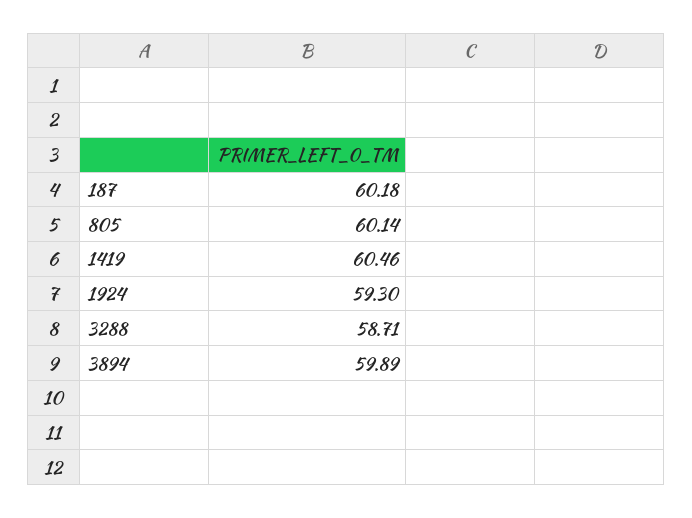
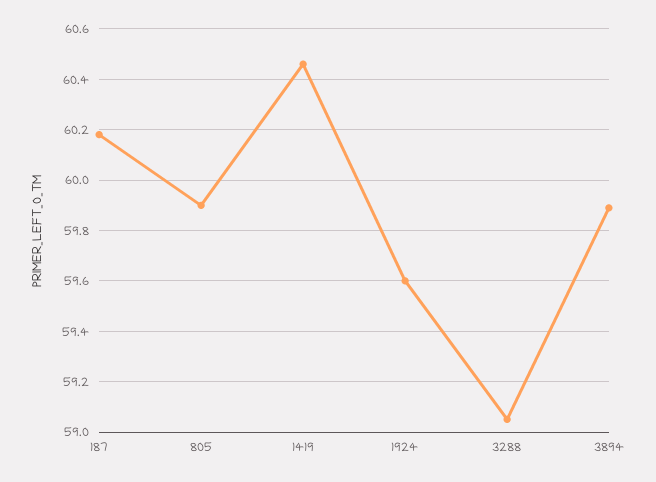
805: 60.14 -> 59.9
1924: 59.3 -> 59.6
3288: 58.71 -> 59.05

